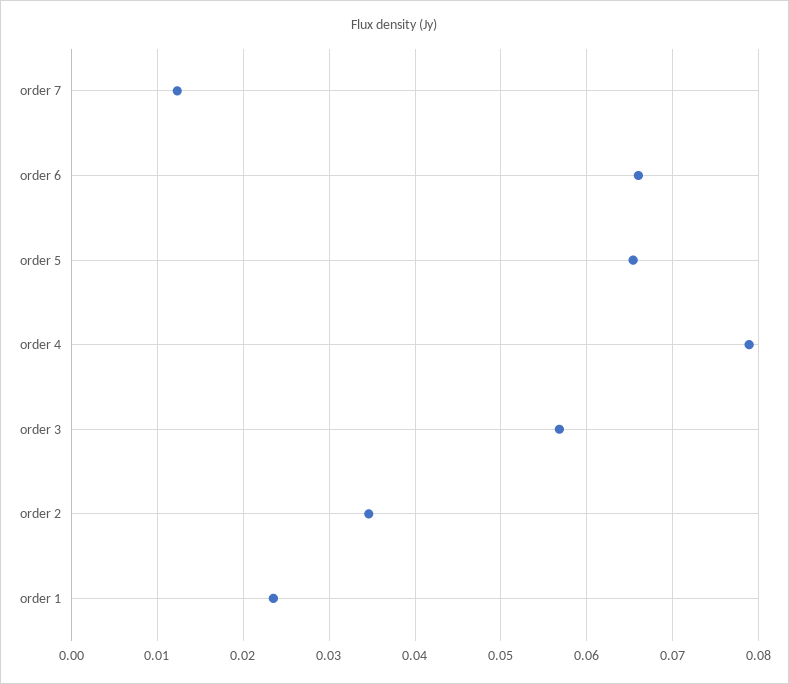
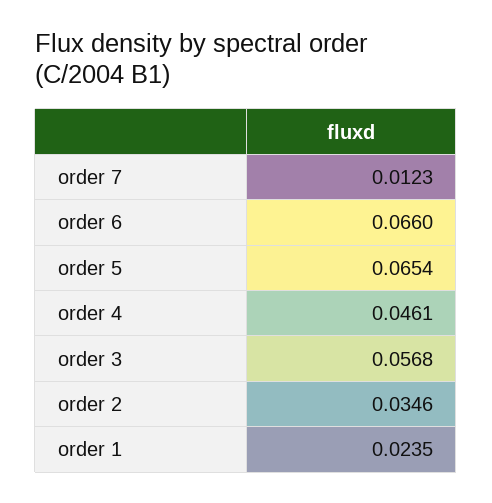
order 4: 0.079 -> 0.0461

